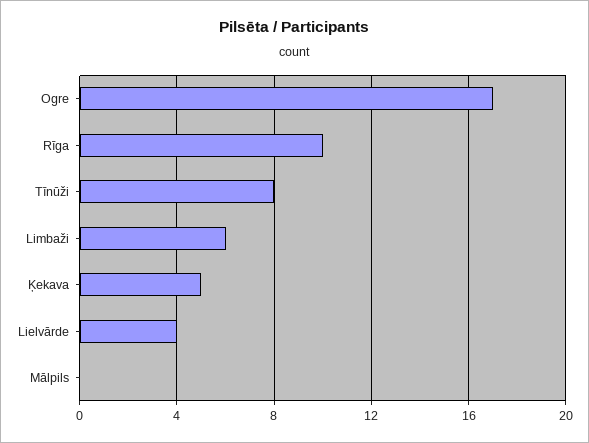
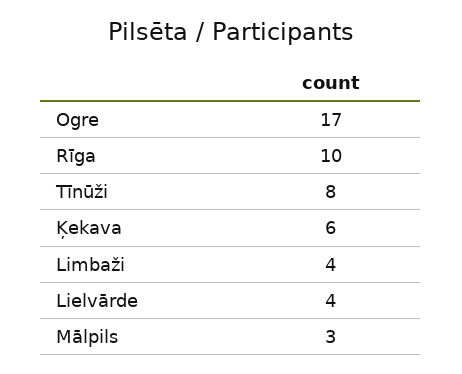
Limbaži: 6 -> 4
Ķekava: 5 -> 6
Mālpils: 0 -> 3

